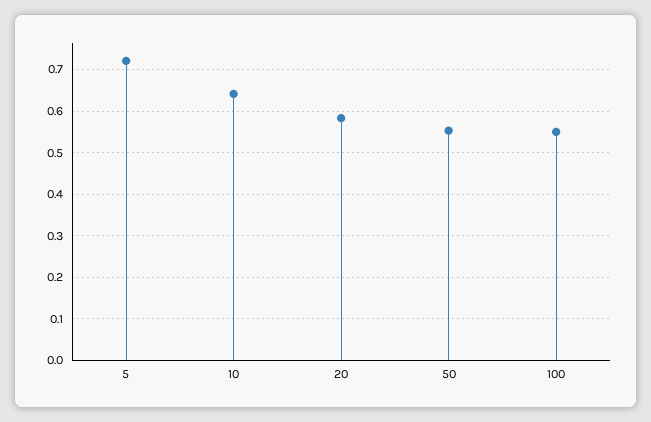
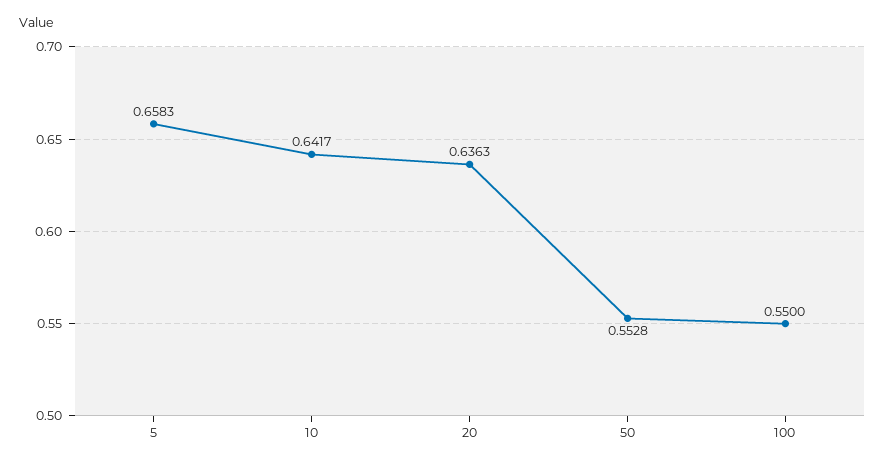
5: 0.72 -> 0.6583
20: 0.58 -> 0.6363

